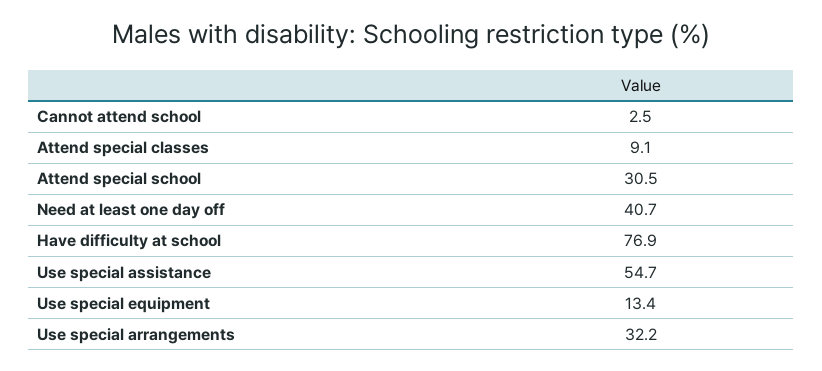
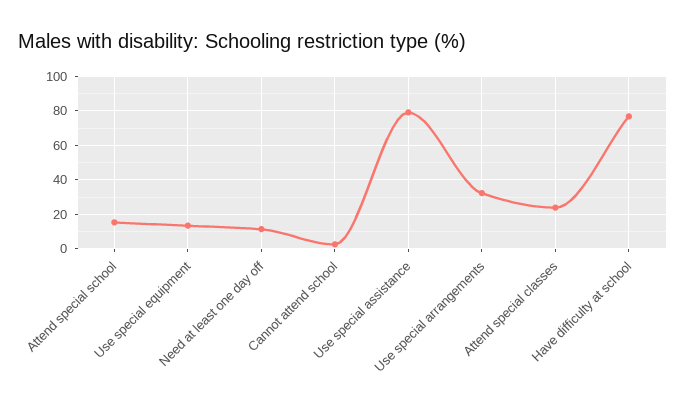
Attend special classes: 9.1 -> 25
Attend special school: 30.5 -> 15
Need at least one day off: 40.7 -> 10
Use special assistance: 54.7 -> 80

